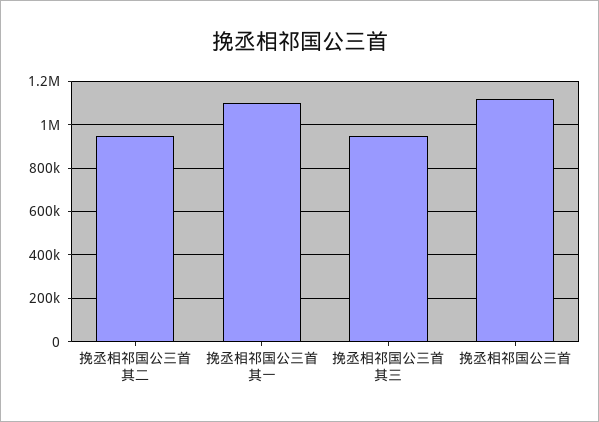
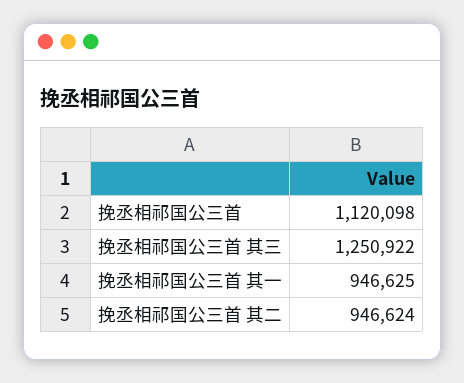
挽丞相祁国公三首 其一: 1100000 -> 946625
挽丞相祁国公三首 其三: 950000 -> 1250922

